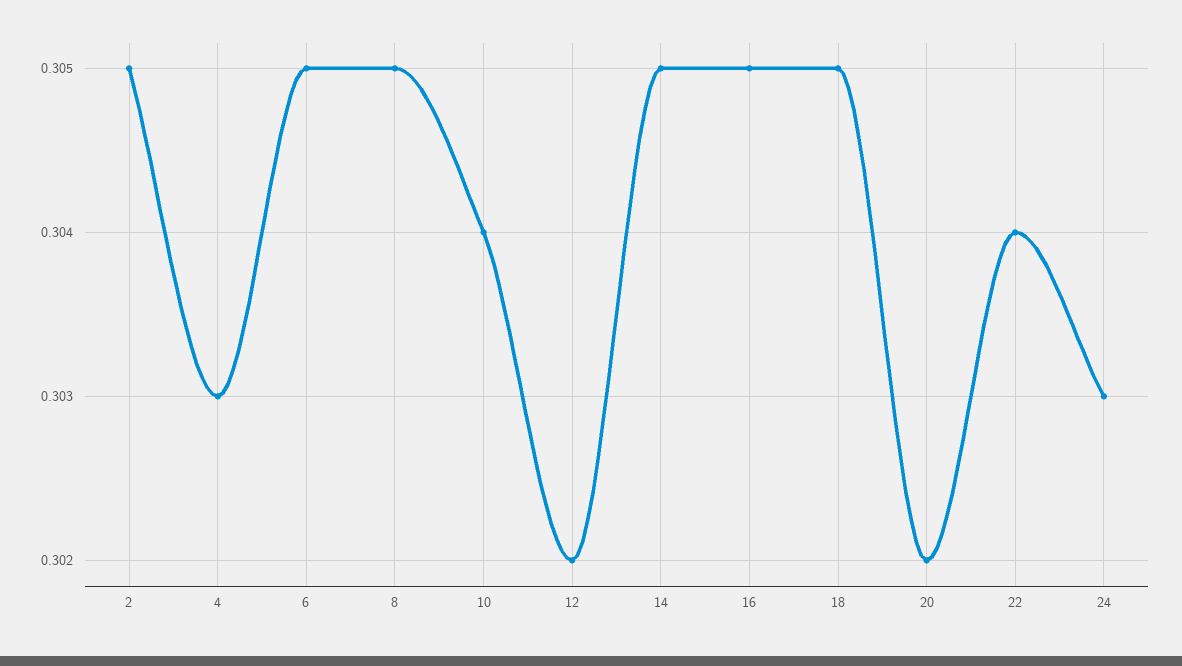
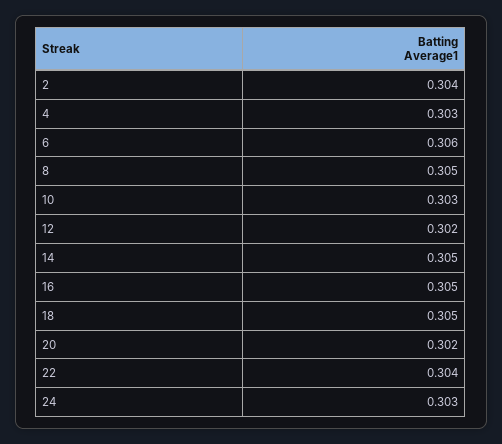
2: 0.305 -> 0.304
6: 0.305 -> 0.306
10: 0.304 -> 0.303

